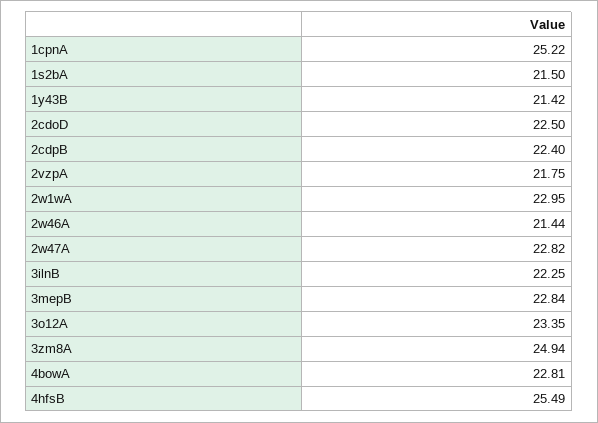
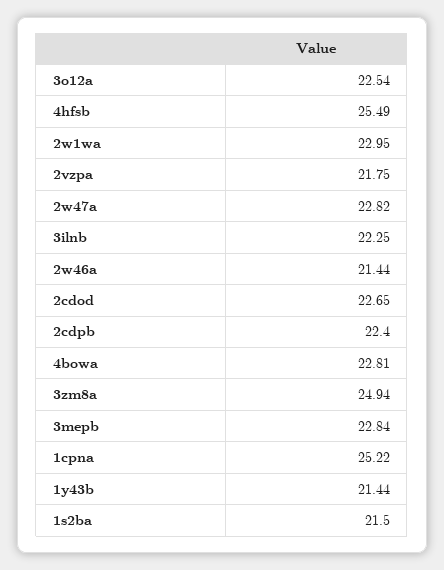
1y43B: 21.42 -> 21.44
2cdoD: 22.5 -> 22.65
3o12A: 23.35 -> 22.54

